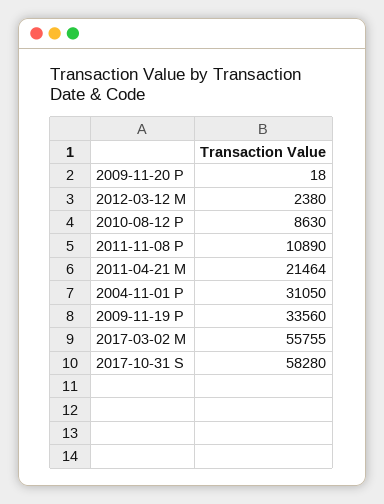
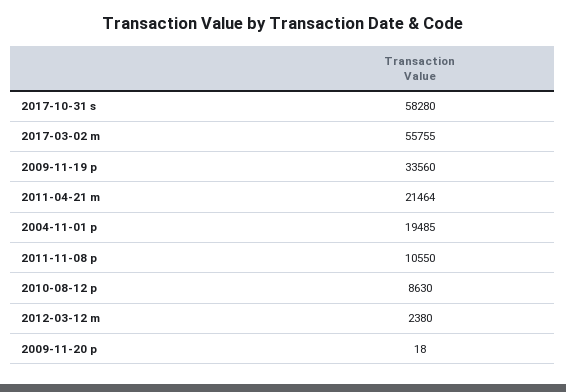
2011-11-08 P: 10890 -> 10550
2004-11-01 P: 31050 -> 19485

